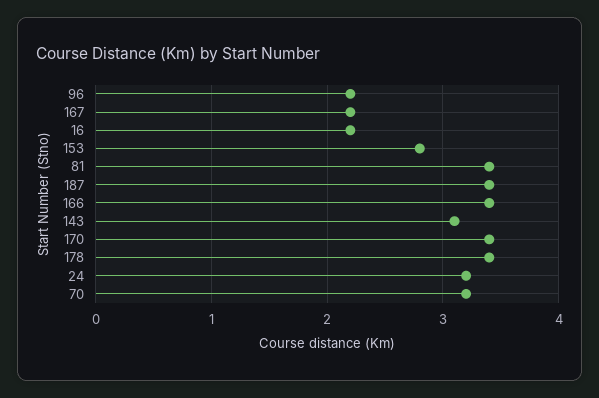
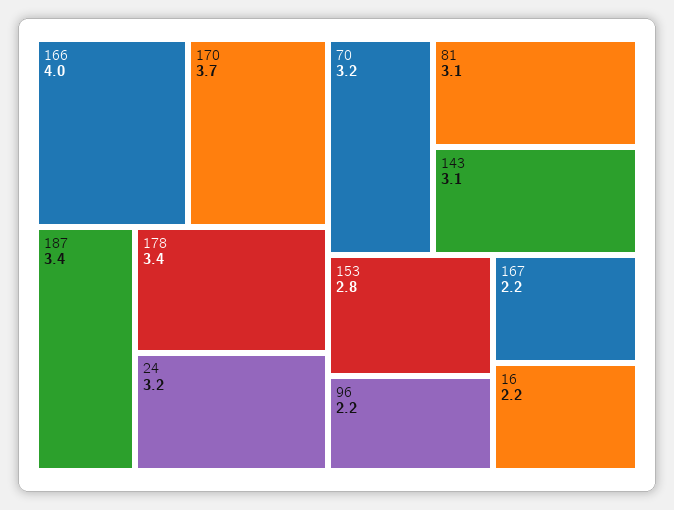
81: 3.4 -> 3.1
166: 3.4 -> 4
170: 3.4 -> 3.7

